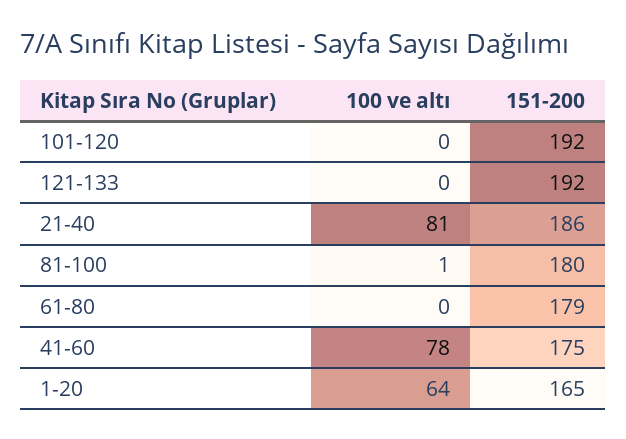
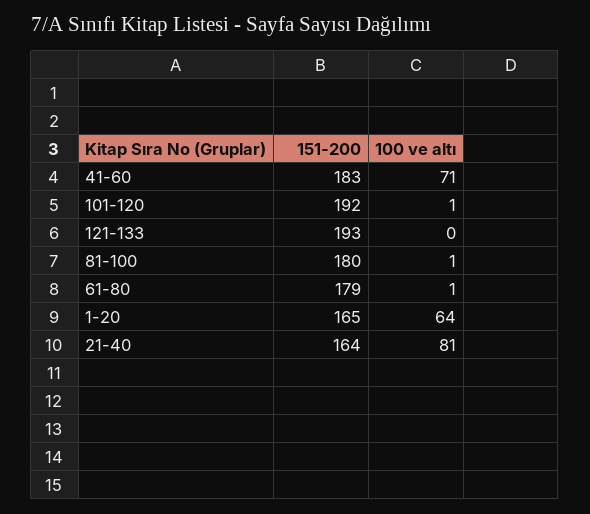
100 ve altı, 101-120: 0 -> 1
151-200, 121-133: 192 -> 193
151-200, 21-40: 186 -> 164
100 ve altı, 61-80: 0 -> 1
100 ve altı, 41-60: 78 -> 71
151-200, 41-60: 175 -> 183

